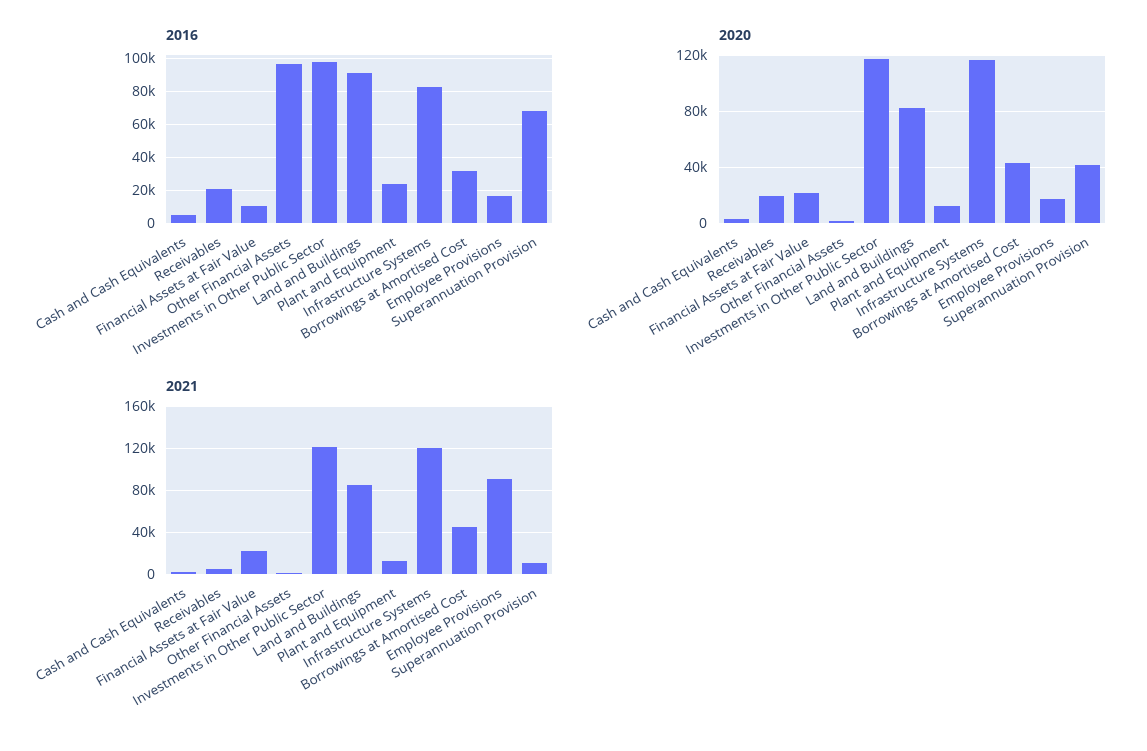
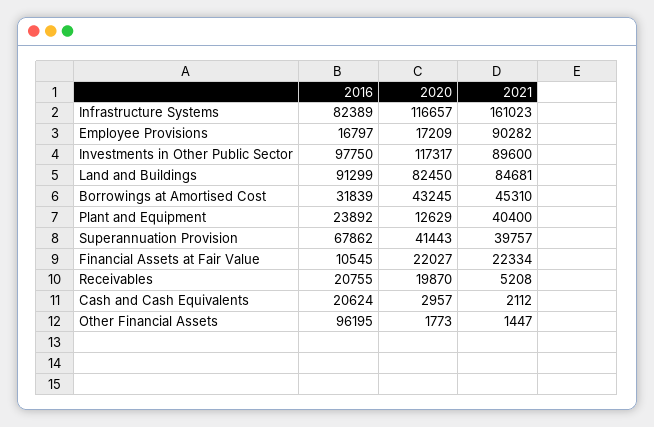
2016, Cash and Cash Equivalents: 5000 -> 20624
2021, Investments in Other Public Sector: 120000 -> 89600
2021, Plant and Equipment: 10000 -> 40400
2021, Infrastructure Systems: 120000 -> 161023
2021, Superannuation Provision: 10000 -> 39757

